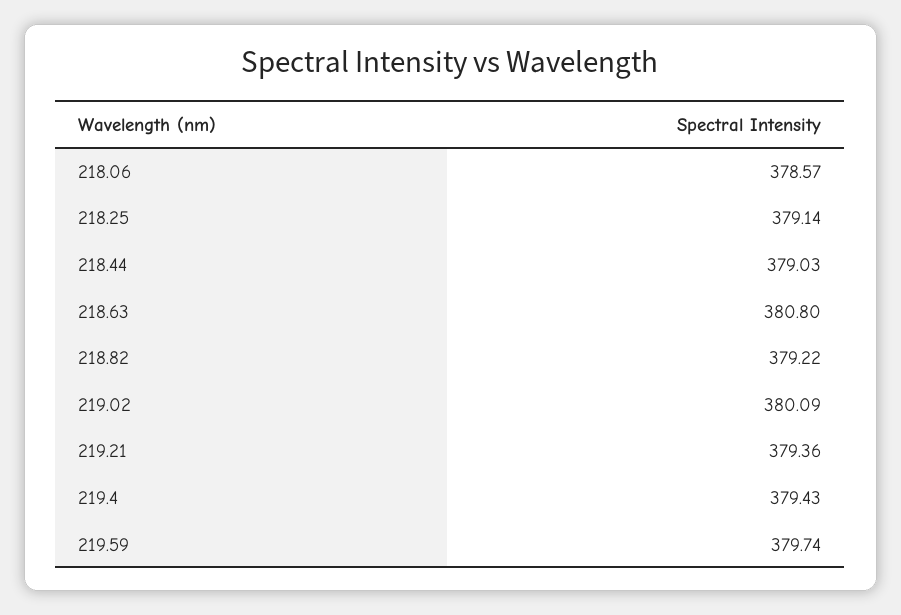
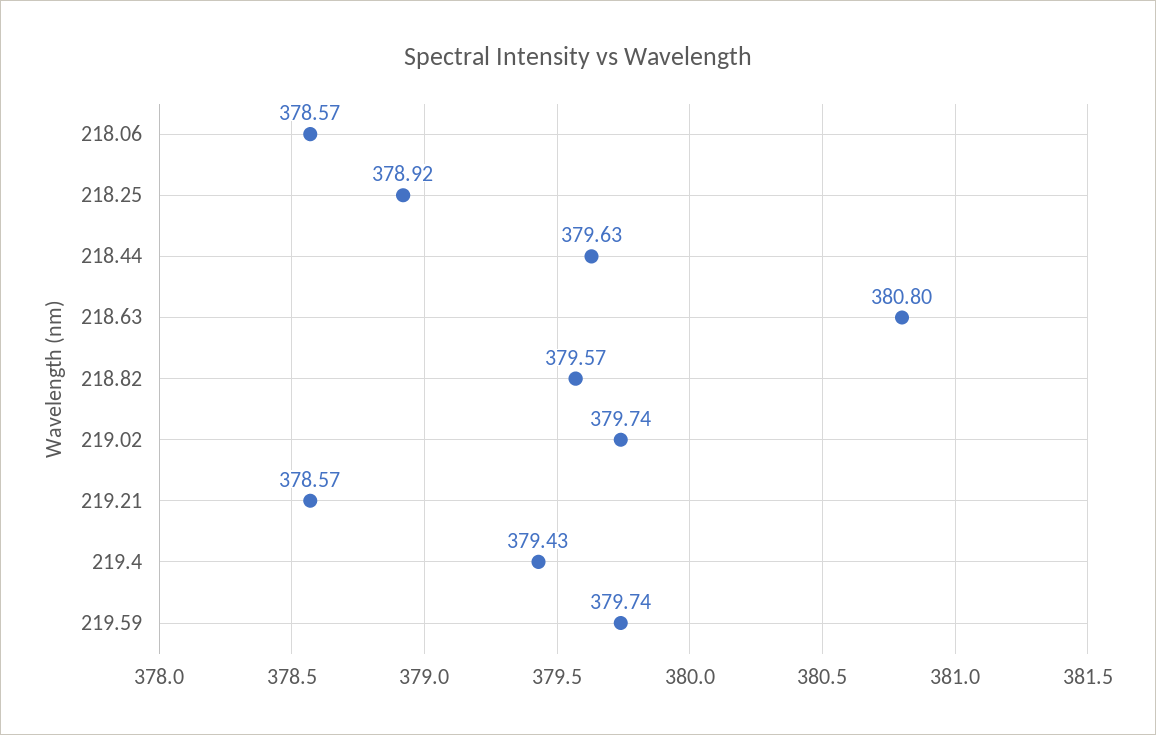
218.25: 379.14 -> 378.92
218.44: 379.03 -> 379.63
218.82: 379.22 -> 379.57
219.02: 380.09 -> 379.74
219.21: 379.36 -> 378.57

